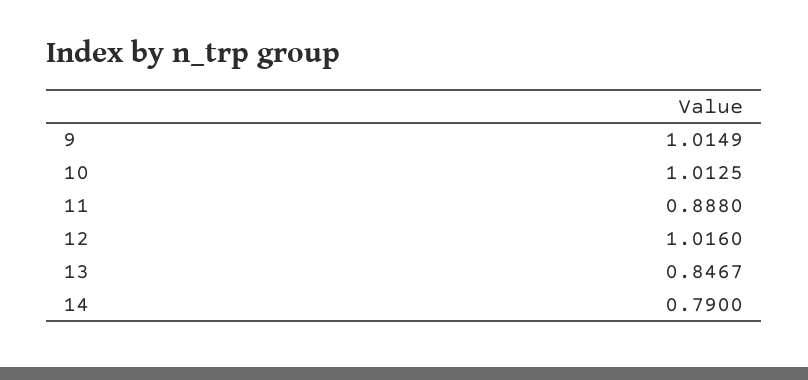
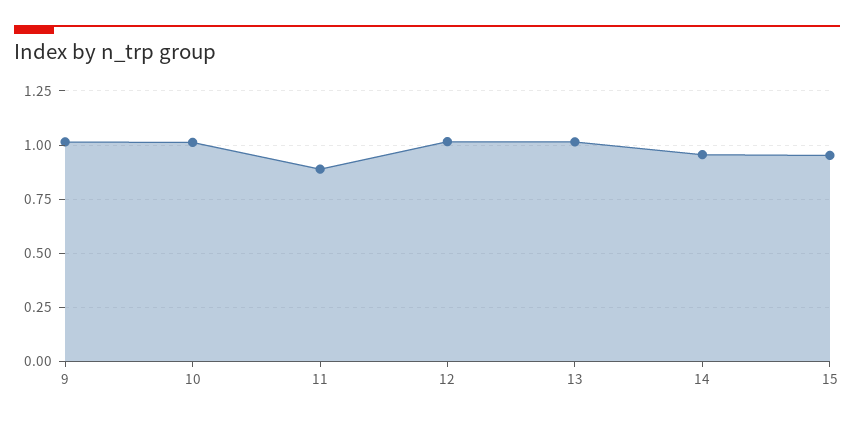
13: 0.8467 -> 1
14: 0.79 -> 0.95
15: none -> 0.95

